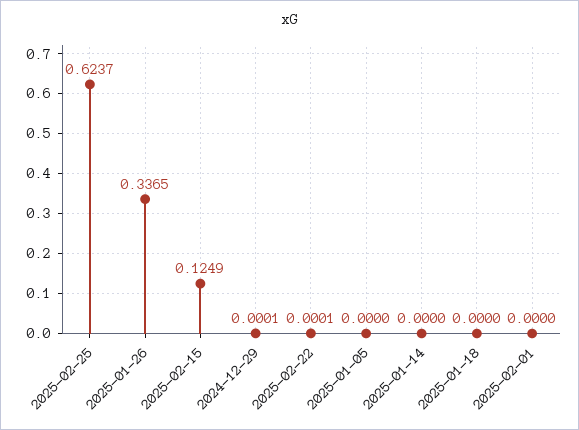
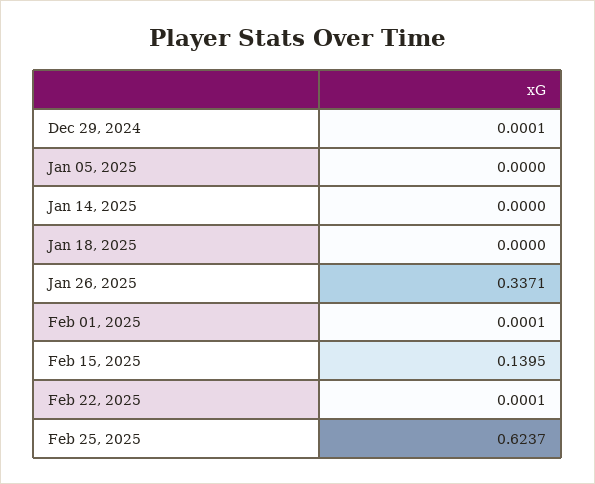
2025-01-26: 0.3365 -> 0.3371
2025-02-15: 0.1249 -> 0.1395
2025-02-01: 0 -> 0.0001

